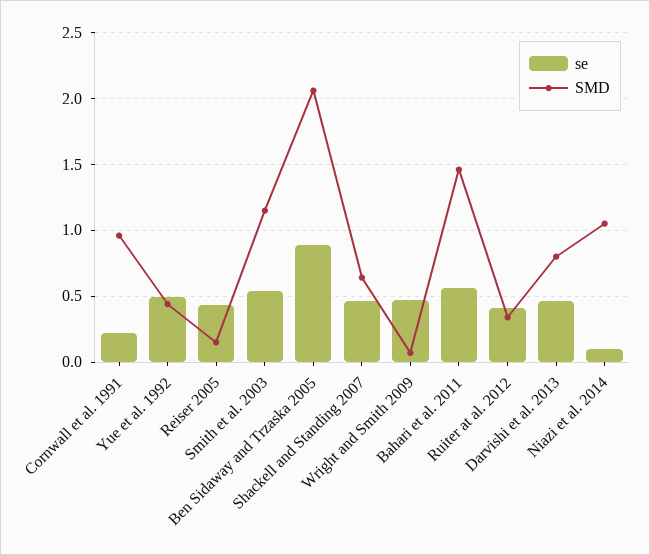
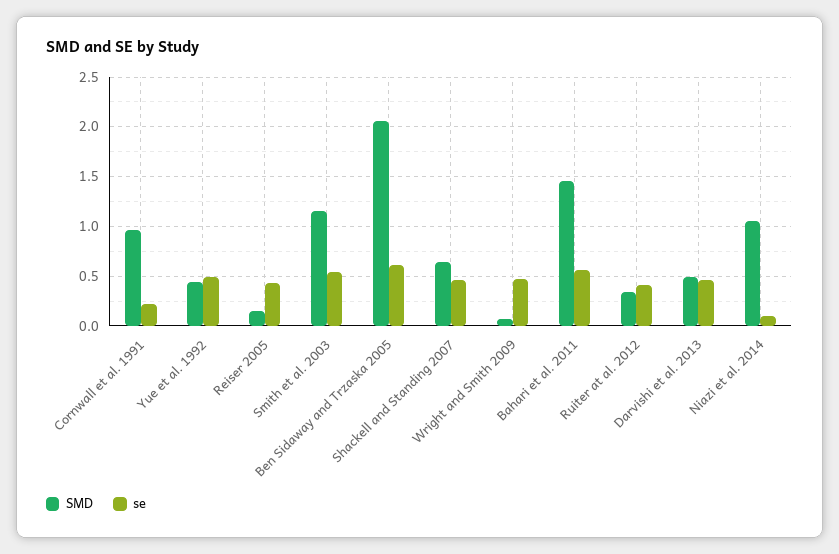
se, Ben Sidaway and Trzaska 2005: 0.9 -> 0.6
SMD, Darvishi et al. 2013: 0.8 -> 0.5

